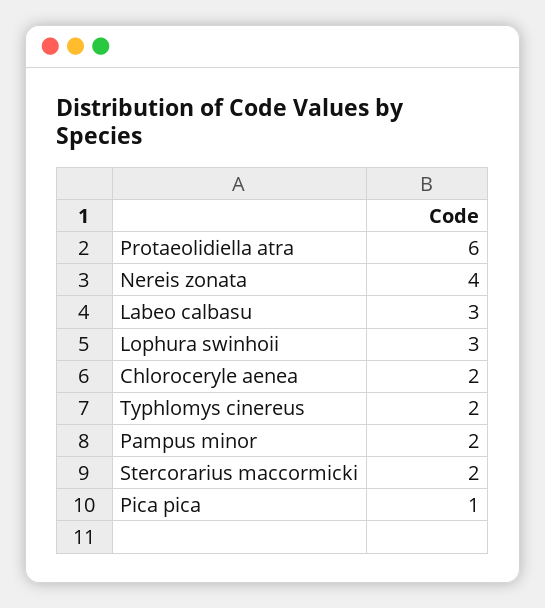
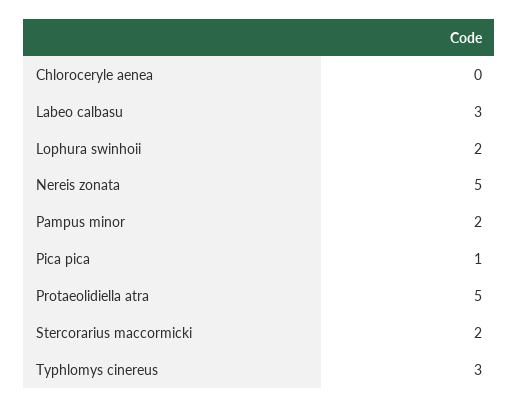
Protaeolidiella atra: 6 -> 5
Nereis zonata: 4 -> 5
Lophura swinhoii: 3 -> 2
Chloroceryle aenea: 2 -> 0
Typhlomys cinereus: 2 -> 3

